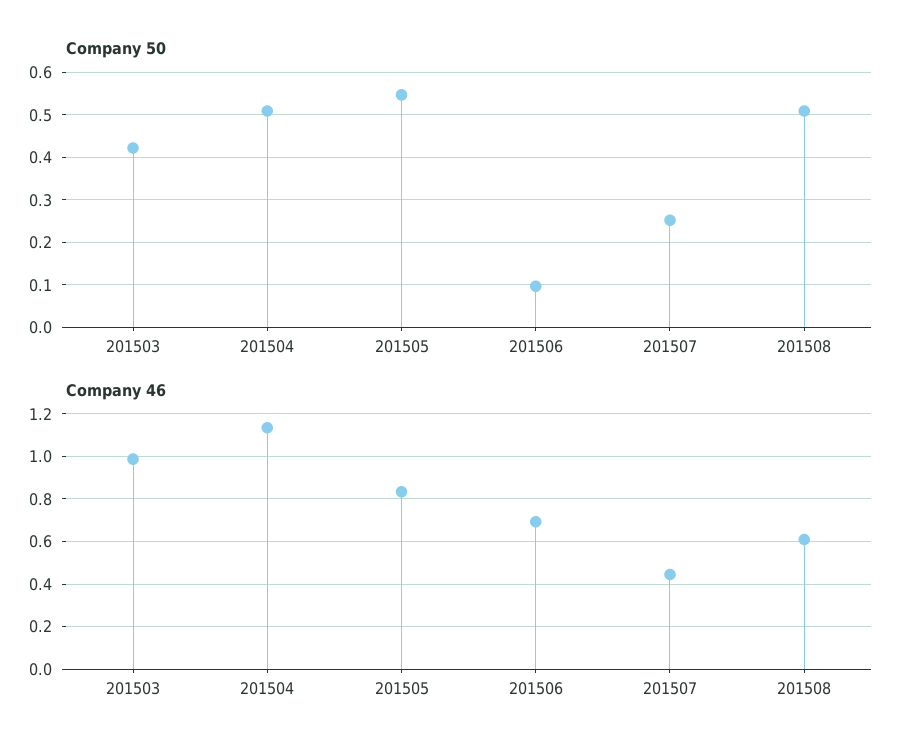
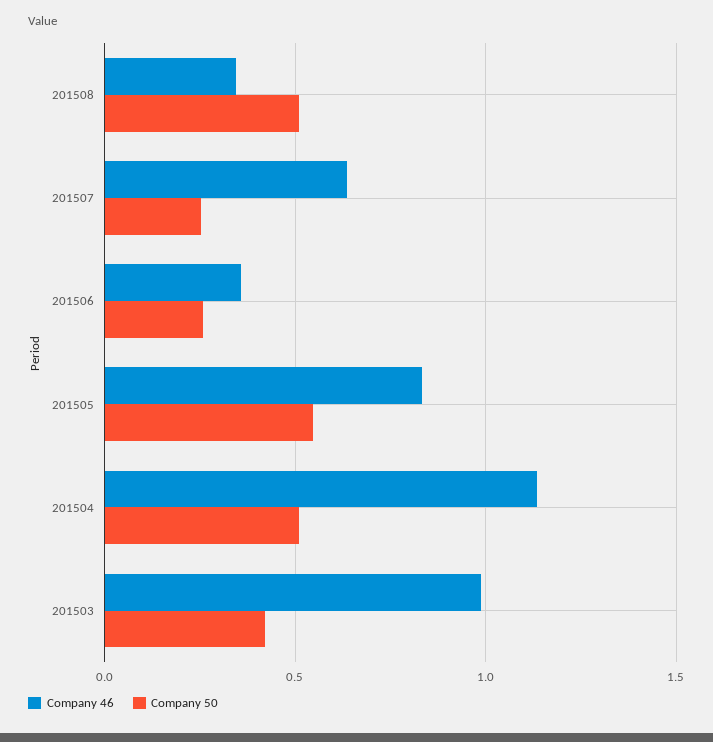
Company 50, 201506: 0.1 -> 0.25
Company 46, 201506: 0.7 -> 0.35
Company 46, 201507: 0.45 -> 0.65
Company 46, 201508: 0.6 -> 0.35

